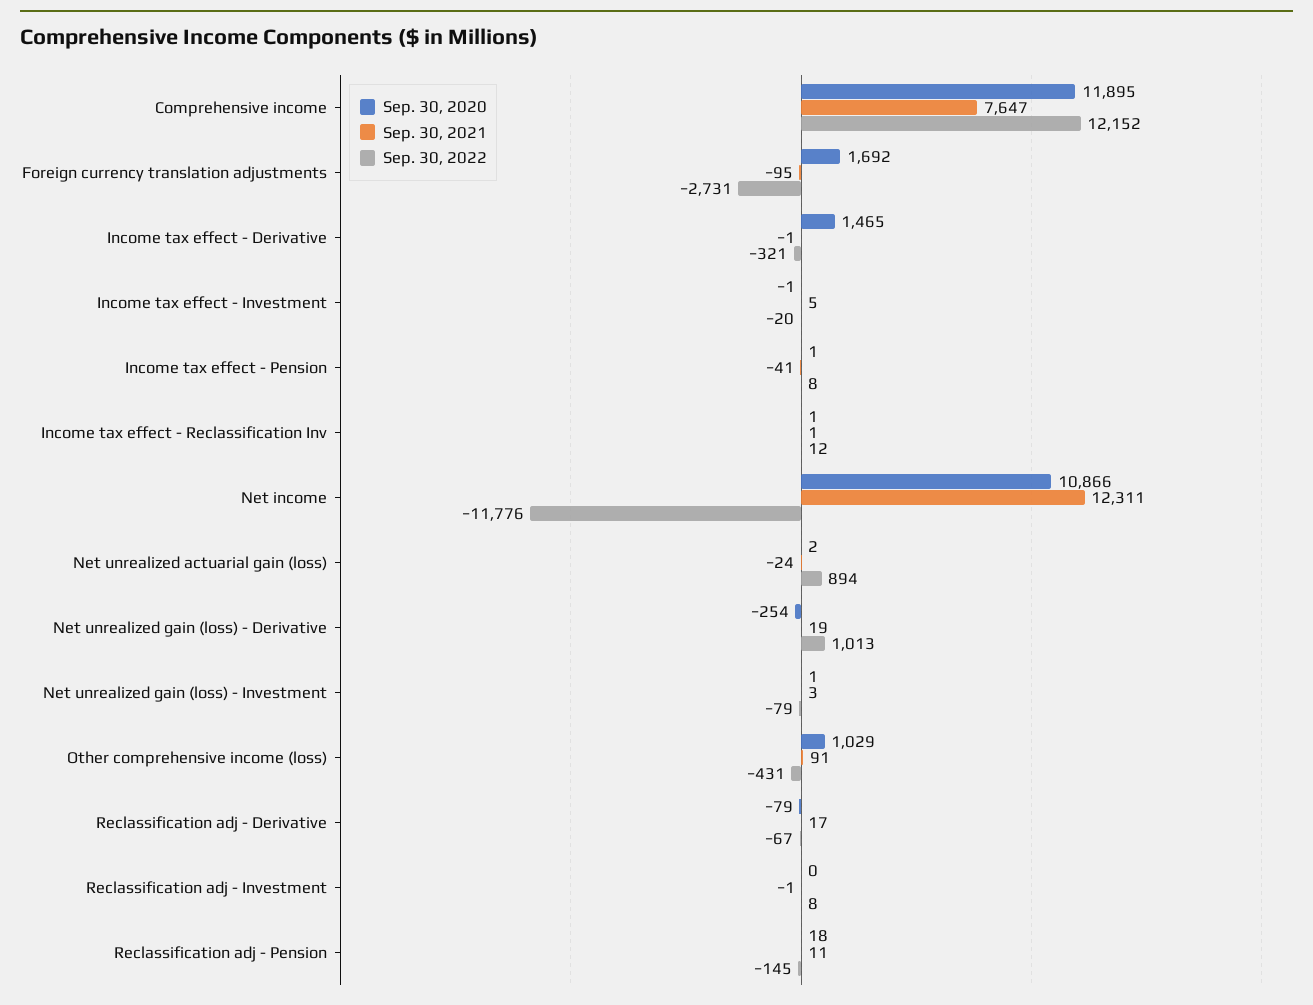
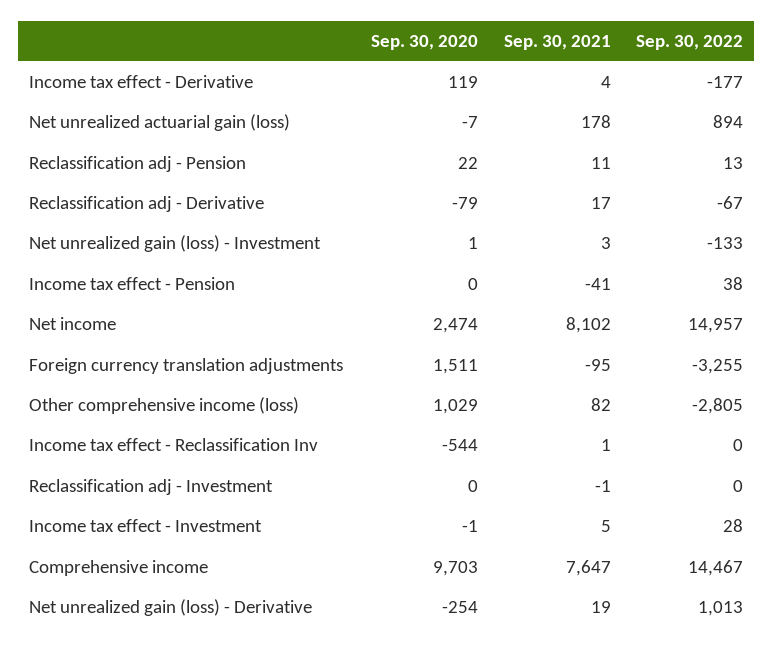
Sep. 30, 2020, Comprehensive income: 11895 -> 9703
Sep. 30, 2022, Comprehensive income: 12152 -> 14467
Sep. 30, 2020, Foreign currency translation adjustments: 1692 -> 1511
Sep. 30, 2022, Foreign currency translation adjustments: -2731 -> -3255
Sep. 30, 2020, Income tax effect - Derivative: 1465 -> 119
Sep. 30, 2021, Income tax effect - Derivative: -1 -> 4
Sep. 30, 2022, Income tax effect - Derivative: -321 -> -177
Sep. 30, 2022, Income tax effect - Investment: -20 -> 28
Sep. 30, 2020, Income tax effect - Pension: 1 -> 0
Sep. 30, 2022, Income tax effect - Pension: 8 -> 38
Sep. 30, 2020, Income tax effect - Reclassification Inv: 1 -> -544
Sep. 30, 2022, Income tax effect - Reclassification Inv: 12 -> 0
Sep. 30, 2020, Net income: 10866 -> 2474
Sep. 30, 2021, Net income: 12311 -> 8102
Sep. 30, 2022, Net income: -11776 -> 14957
Sep. 30, 2020, Net unrealized actuarial gain (loss): 2 -> -7
Sep. 30, 2021, Net unrealized actuarial gain (loss): -24 -> 178
Sep. 30, 2022, Net unrealized gain (loss) - Investment: -79 -> -133
Sep. 30, 2021, Other comprehensive income (loss): 91 -> 82
Sep. 30, 2022, Other comprehensive income (loss): -431 -> -2805
Sep. 30, 2022, Reclassification adj - Investment: 8 -> 0
Sep. 30, 2020, Reclassification adj - Pension: 18 -> 22
Sep. 30, 2022, Reclassification adj - Pension: -145 -> 13

